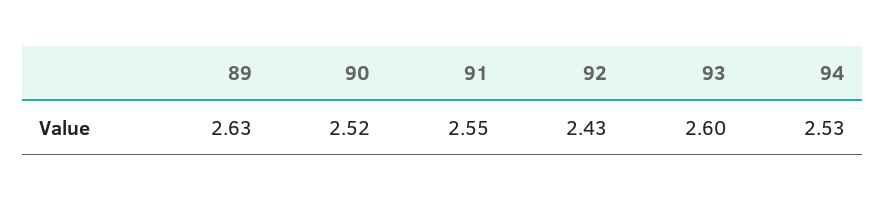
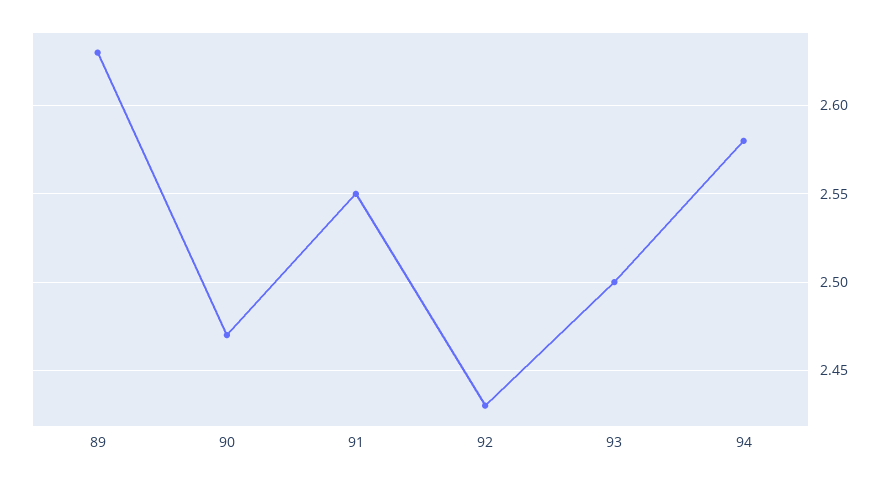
90: 2.52 -> 2.47
93: 2.6 -> 2.5
94: 2.53 -> 2.58

